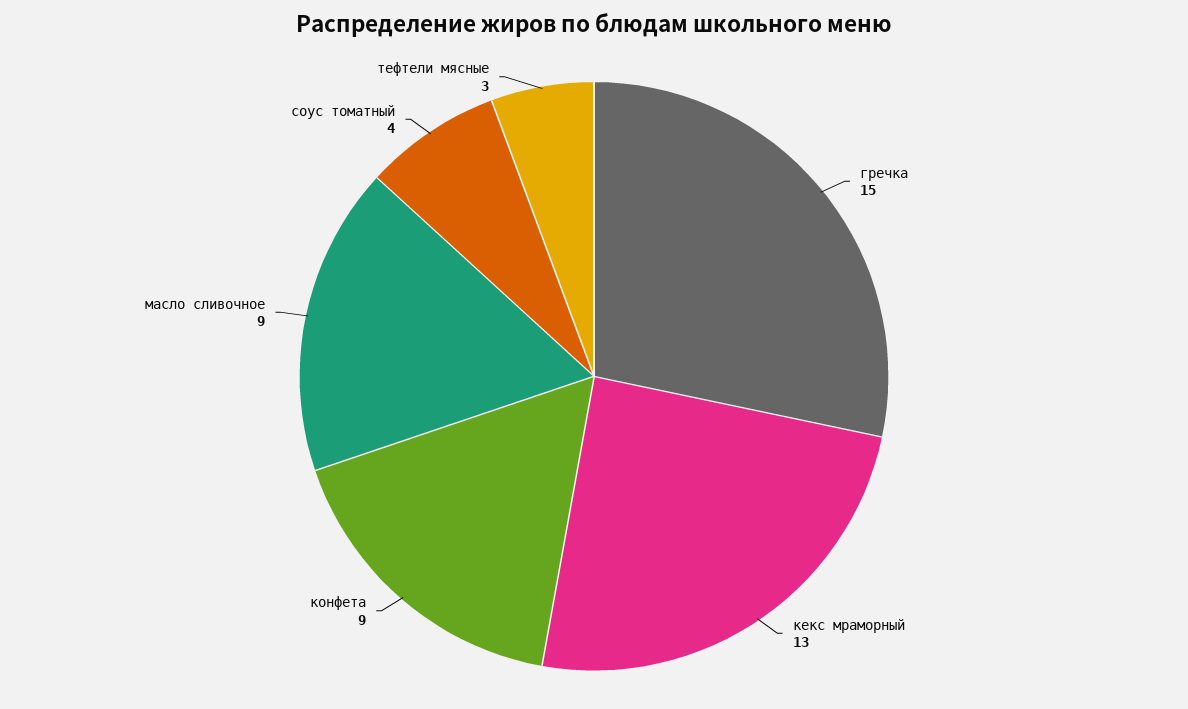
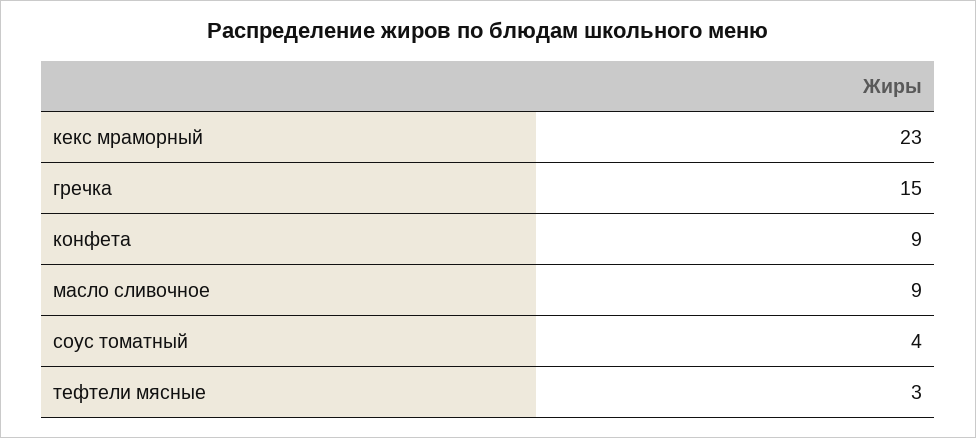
кекс мраморный: 13 -> 23

